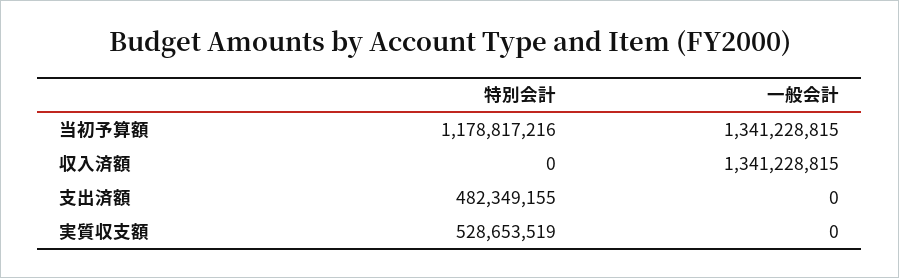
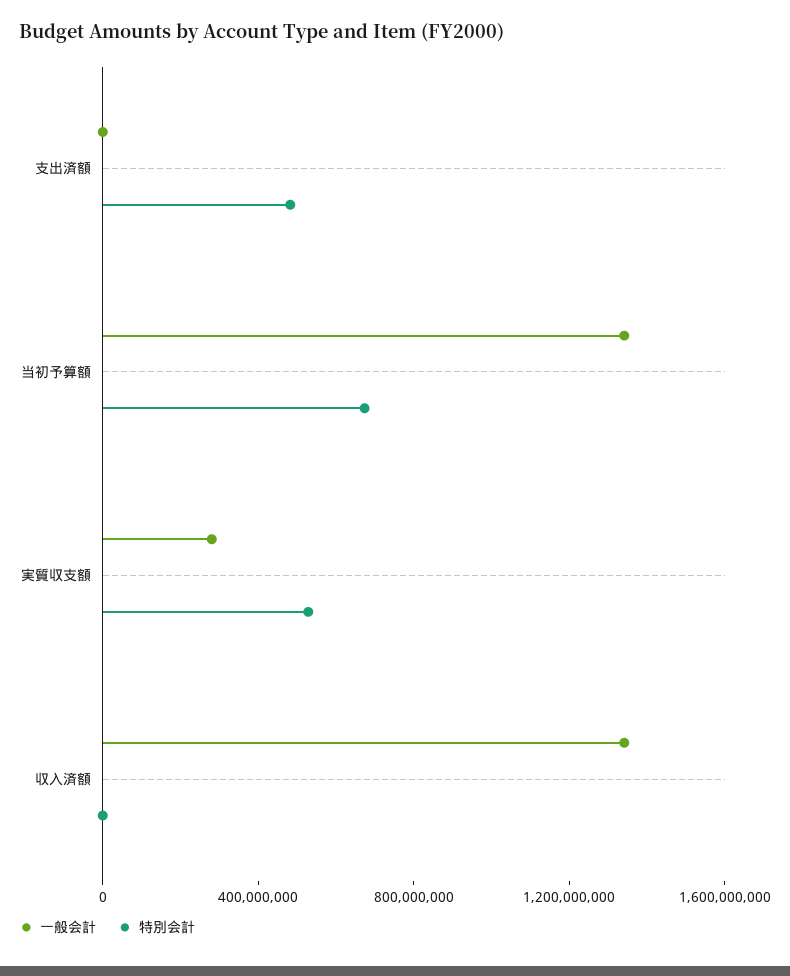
特別会計, 当初予算額: 1178817216 -> 700000000
一般会計, 実質収支額: 0 -> 300000000

